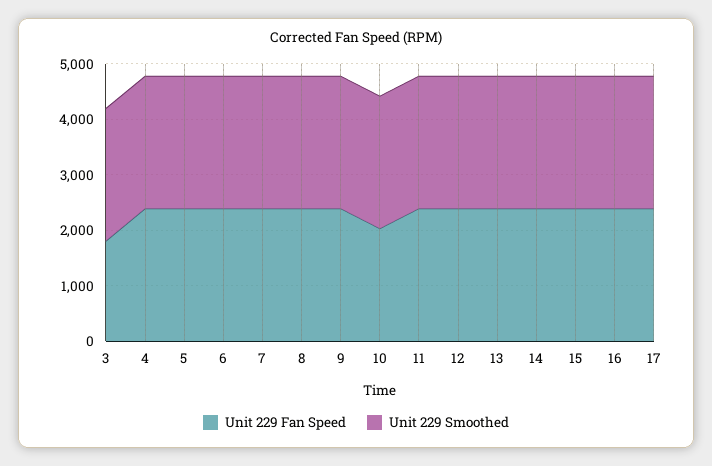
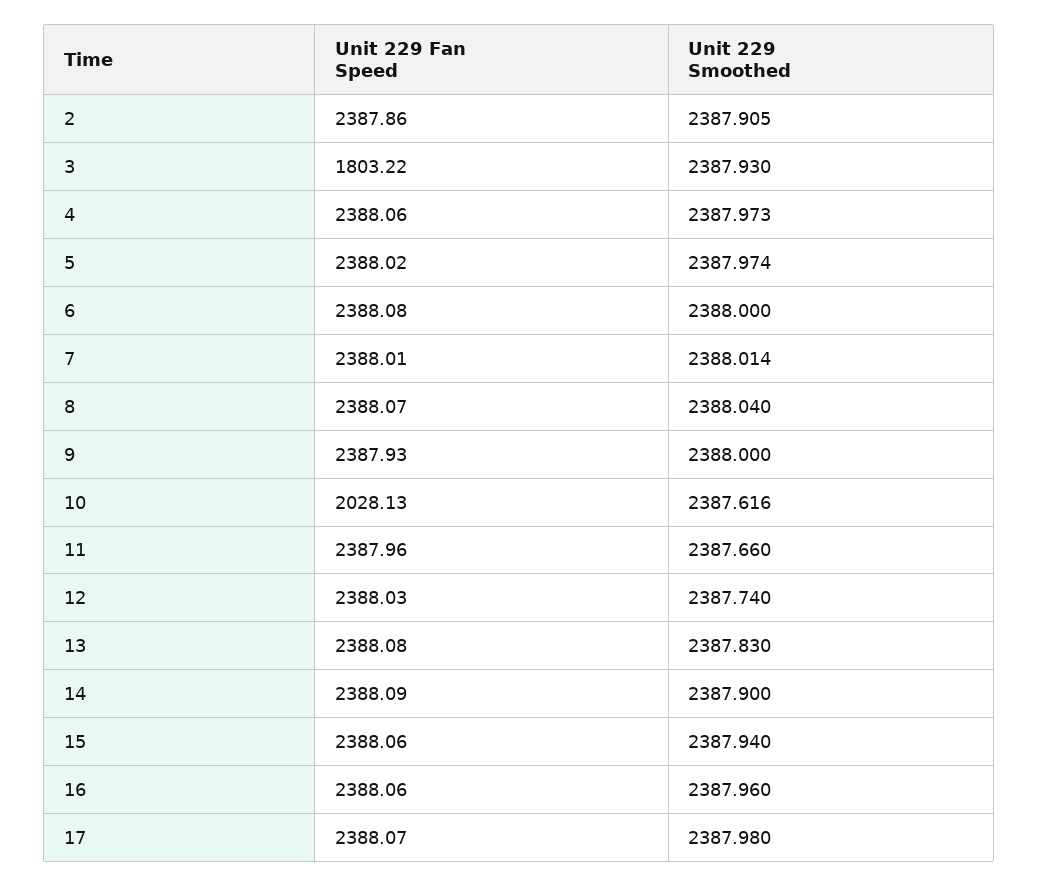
Unit 229 Fan Speed, 2: none -> 2387.86
Unit 229 Smoothed, 2: none -> 2387.905

